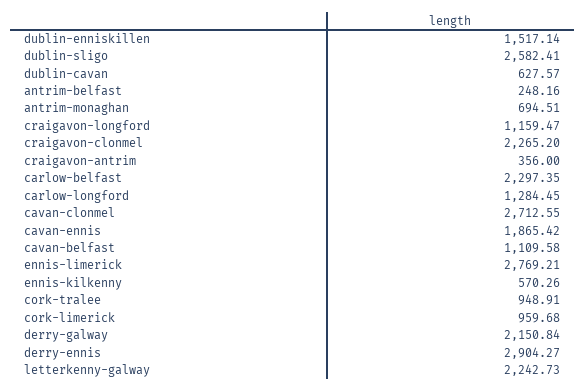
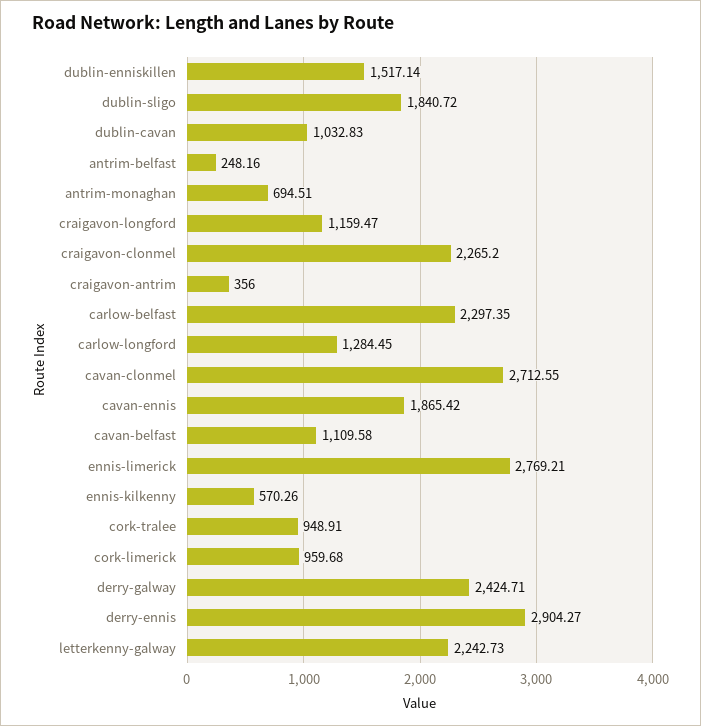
dublin-sligo: 2582.41 -> 1840.72
dublin-cavan: 627.57 -> 1032.83
derry-galway: 2150.84 -> 2424.71

